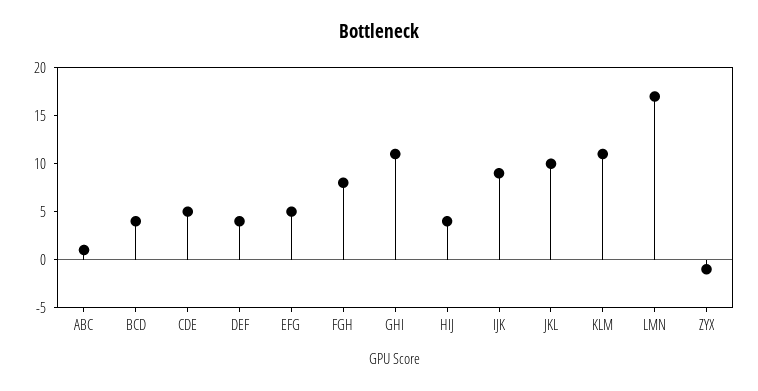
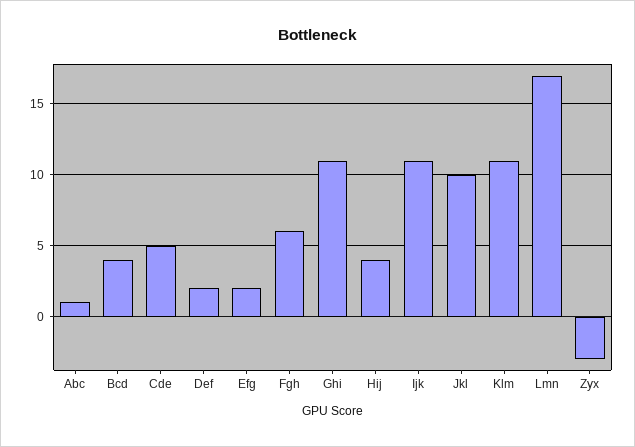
DEF: 4 -> 2
EFG: 5 -> 2
FGH: 8 -> 6
IJK: 9 -> 11
ZYX: -1 -> -3

